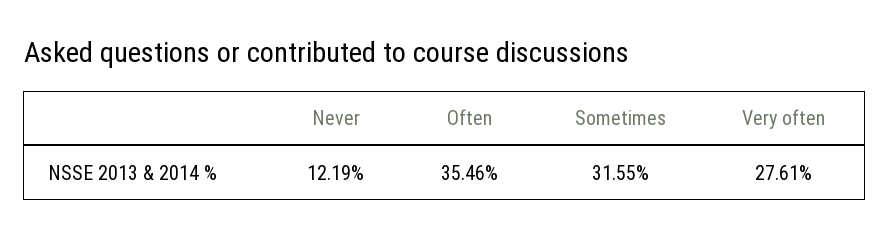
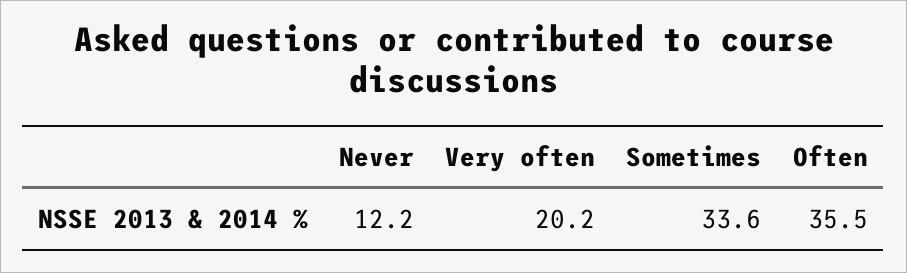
Sometimes: 31.55 -> 33.6
Very often: 27.61 -> 20.2

